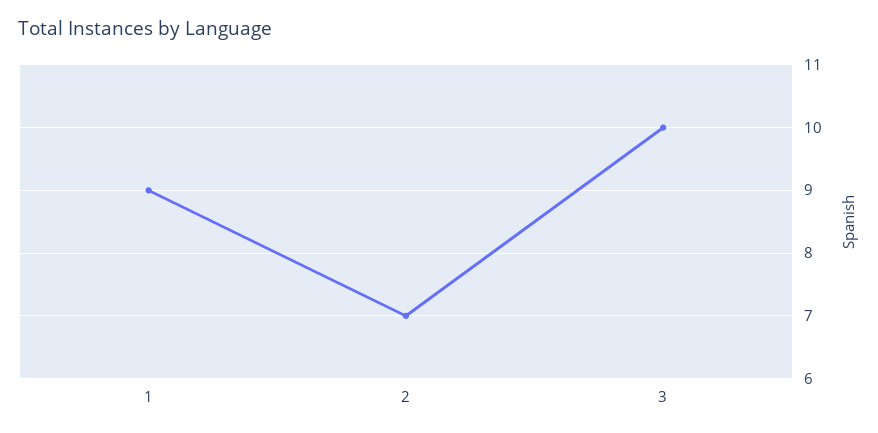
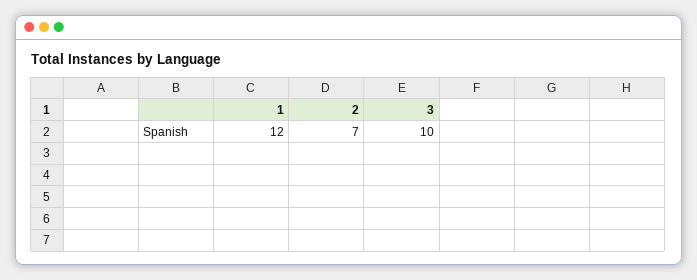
1: 9 -> 12

